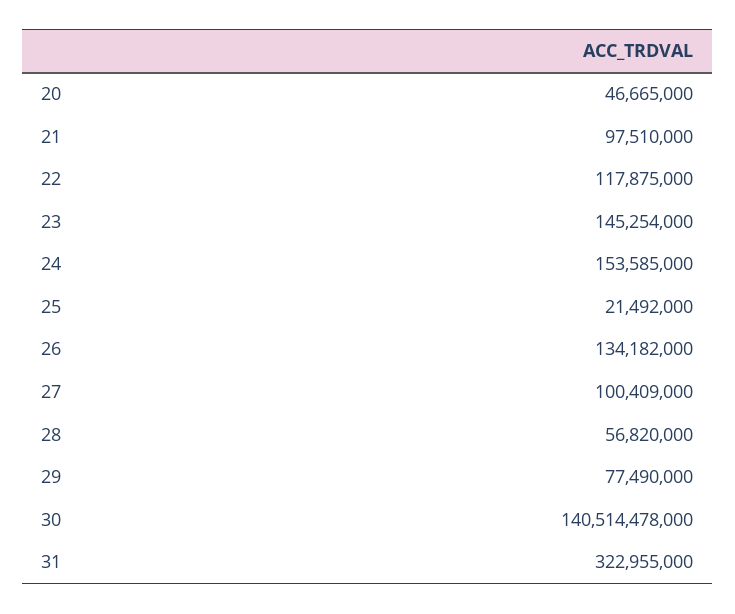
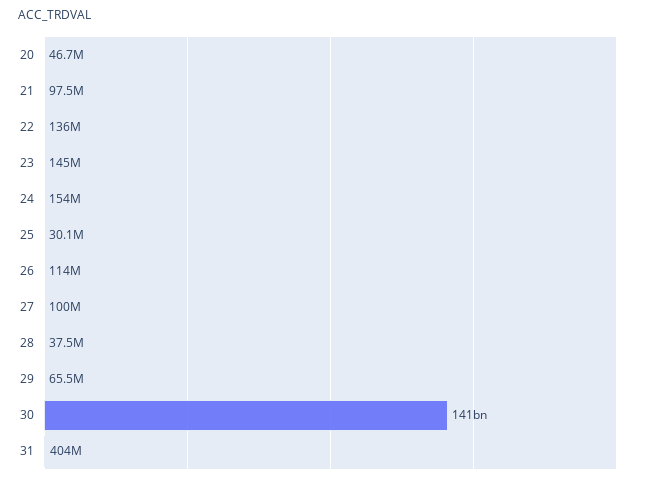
22: 117875000 -> 136000000
25: 21492000 -> 30100000
26: 134182000 -> 114000000
28: 56820000 -> 37500000
29: 77490000 -> 65500000
31: 322955000 -> 404000000

